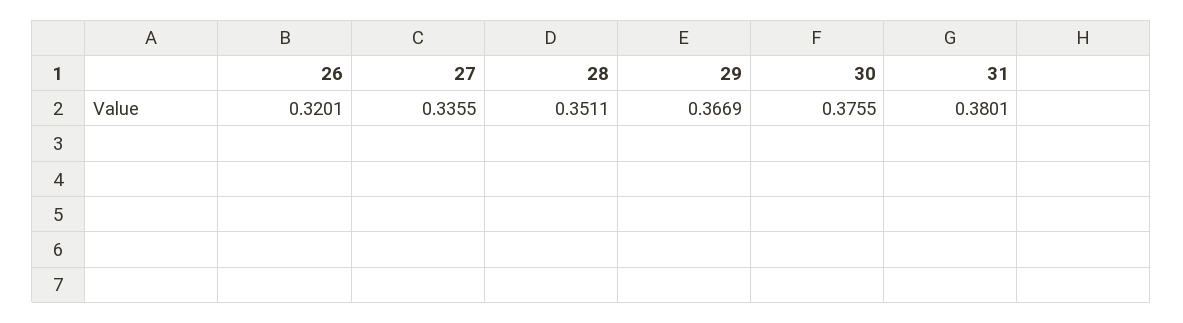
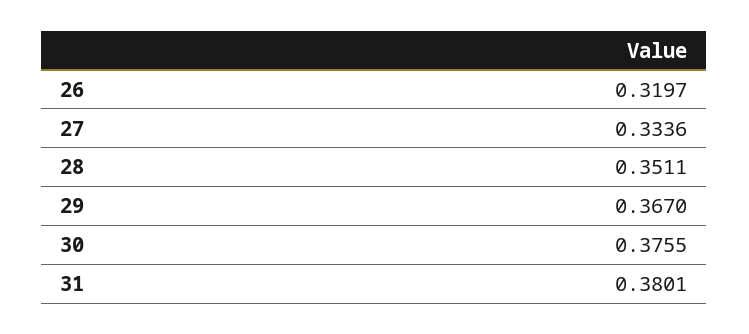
26: 0.3201 -> 0.3197
27: 0.3355 -> 0.3336
29: 0.3669 -> 0.367

